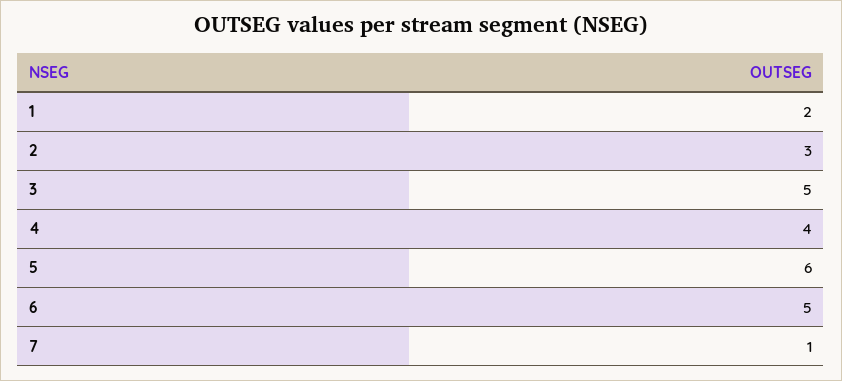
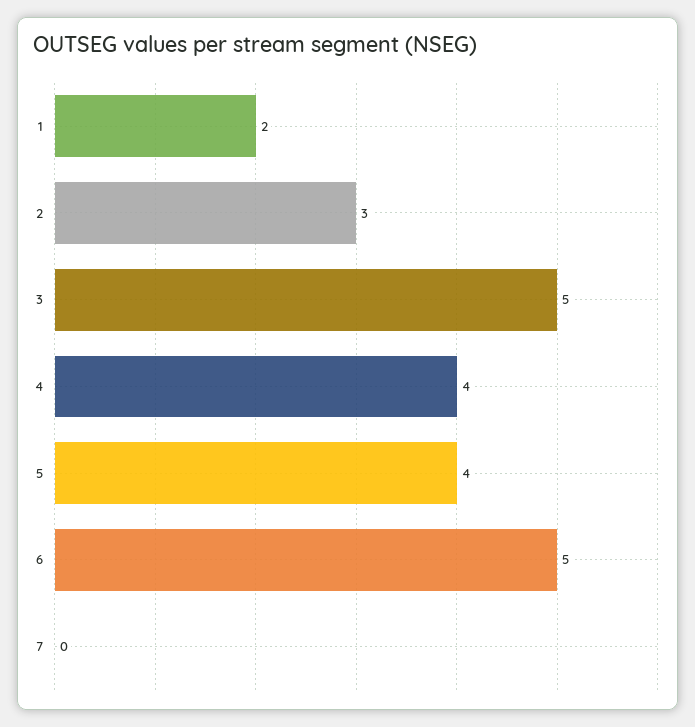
5: 6 -> 4
7: 1 -> 0

